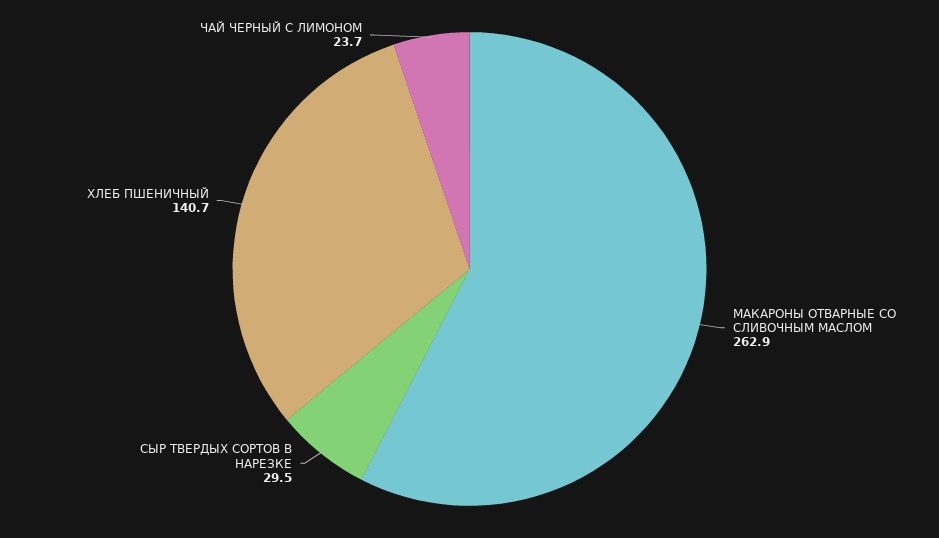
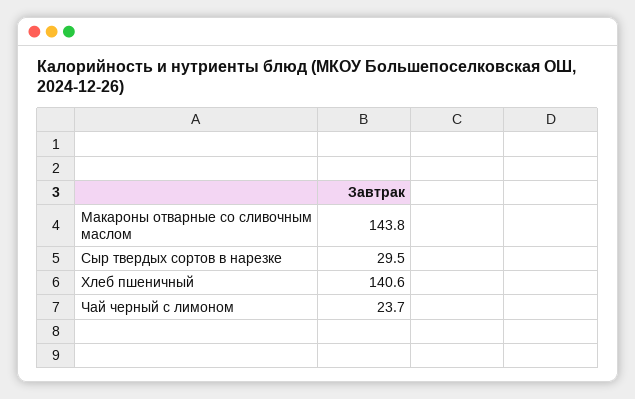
МАКАРОНЫ ОТВАРНЫЕ СО СЛИВОЧНЫМ МАСЛОМ: 262.9 -> 143.8
ХЛЕБ ПШЕНИЧНЫЙ: 140.7 -> 140.6

